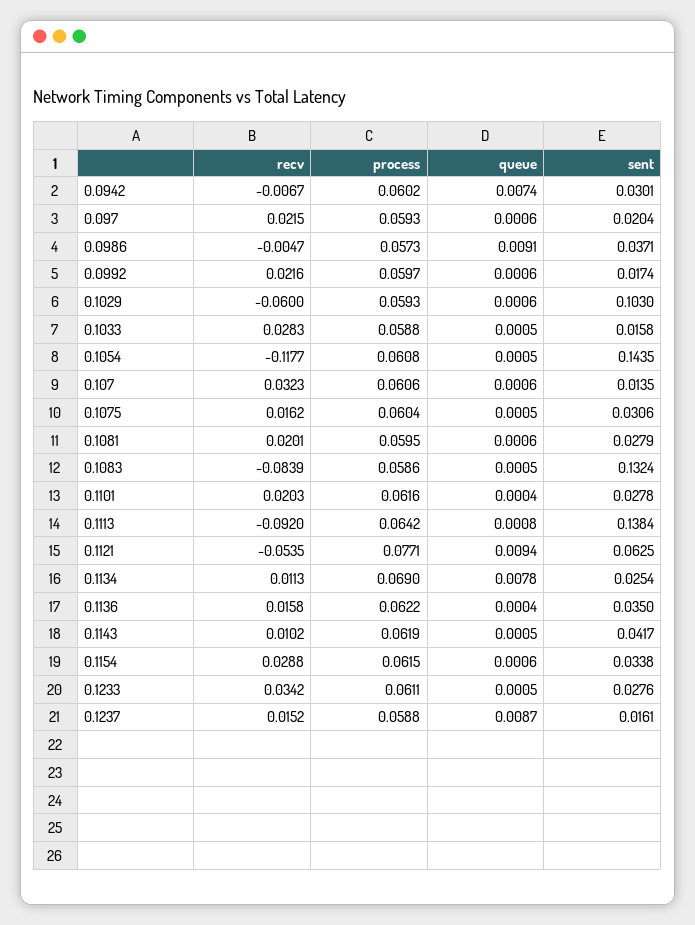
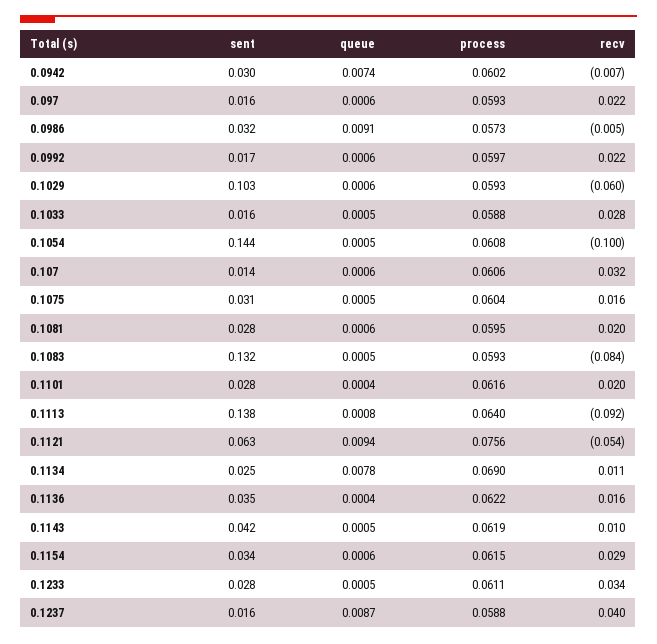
sent, 0.097: 0.0204 -> 0.016
sent, 0.0986: 0.0371 -> 0.032
recv, 0.1054: -0.1177 -> -0.1
process, 0.1083: 0.0586 -> 0.0593
process, 0.1113: 0.0642 -> 0.064
process, 0.1121: 0.0771 -> 0.0756
recv, 0.1237: 0.0152 -> 0.04

